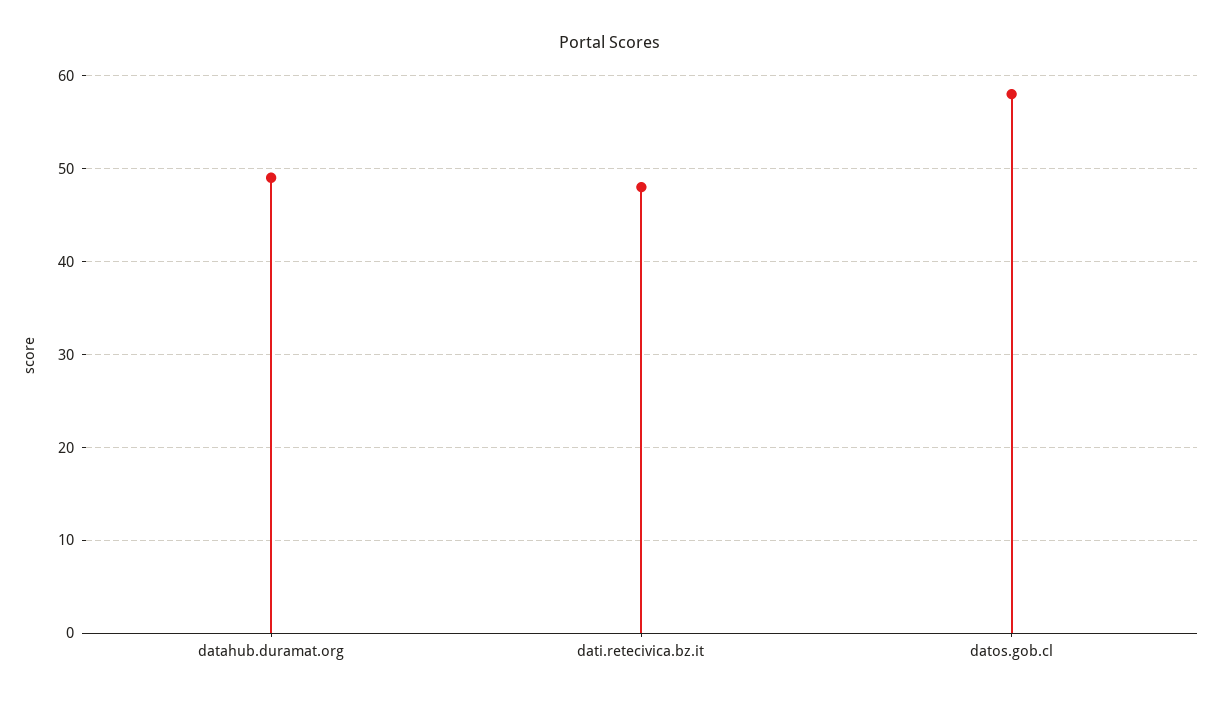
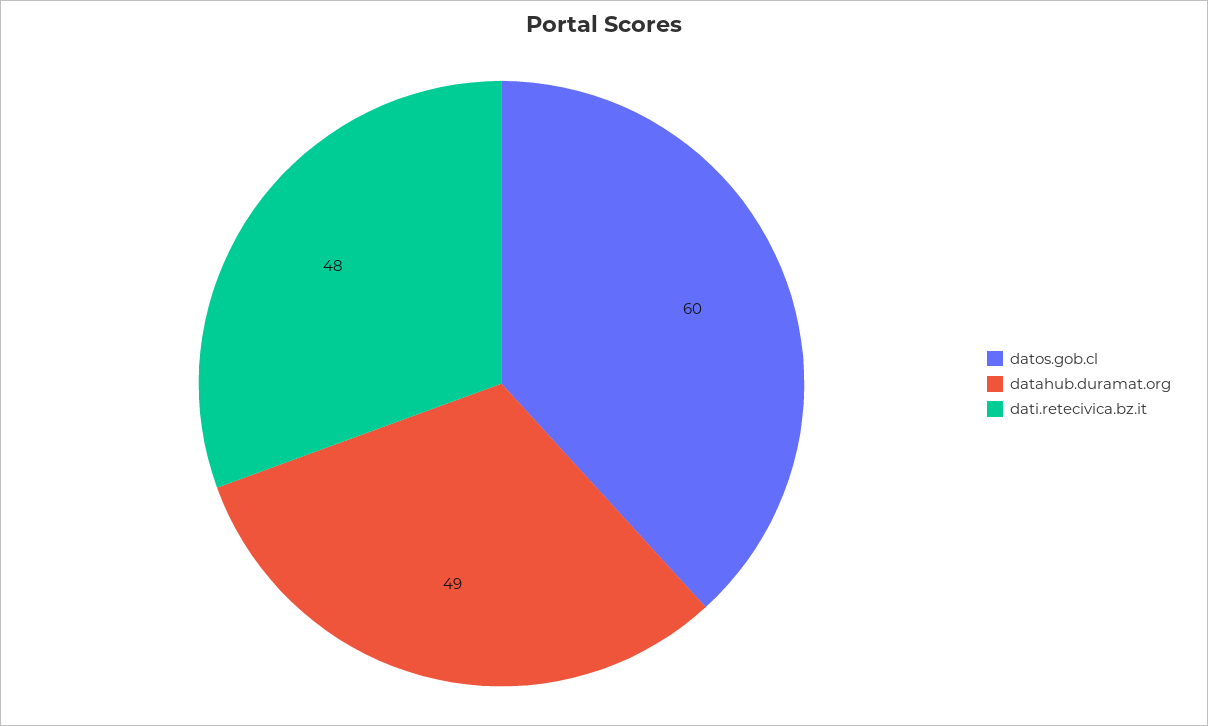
datos.gob.cl: 58 -> 60

